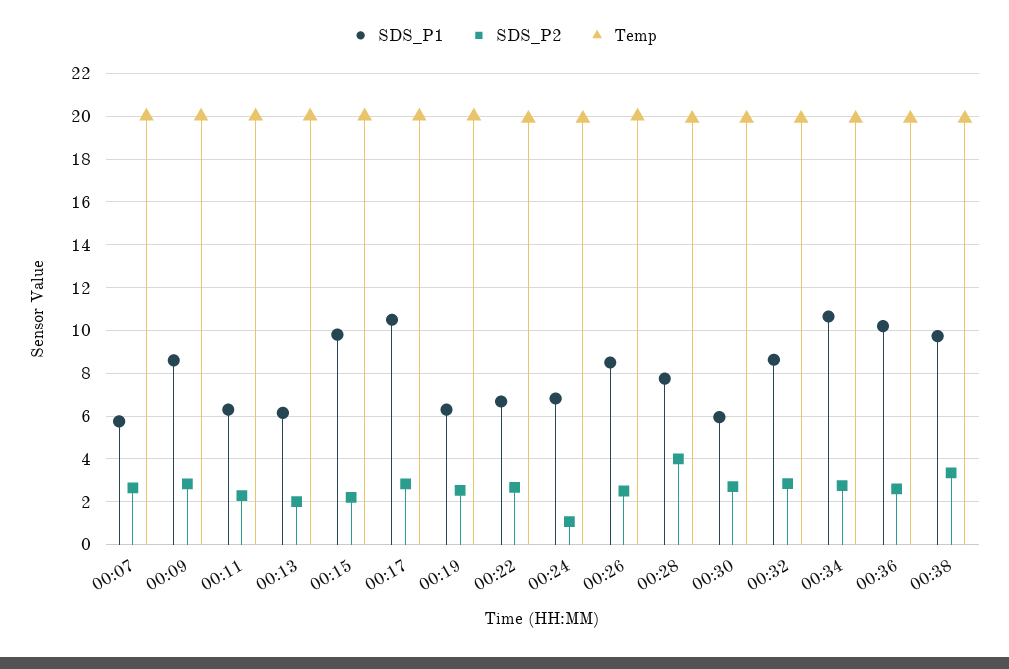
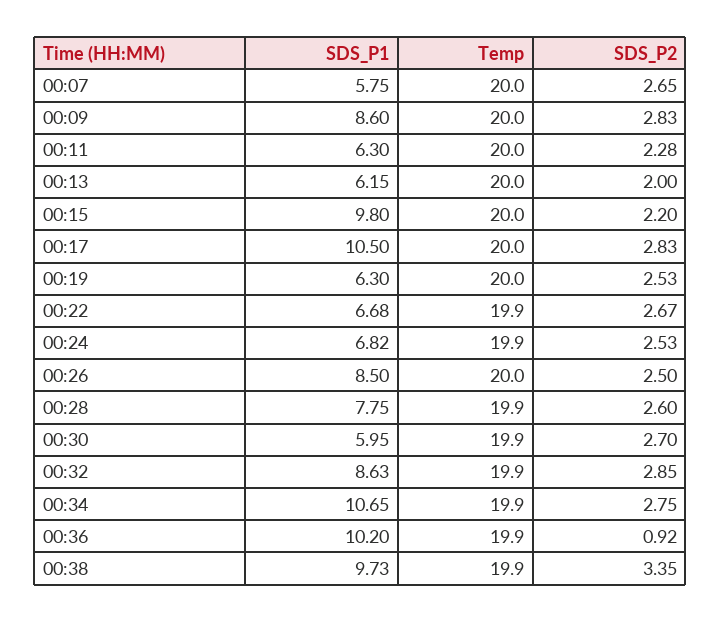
SDS_P2, 00:24: 1 -> 2.53
SDS_P2, 00:28: 4 -> 2.6
SDS_P2, 00:36: 2.5 -> 0.92

